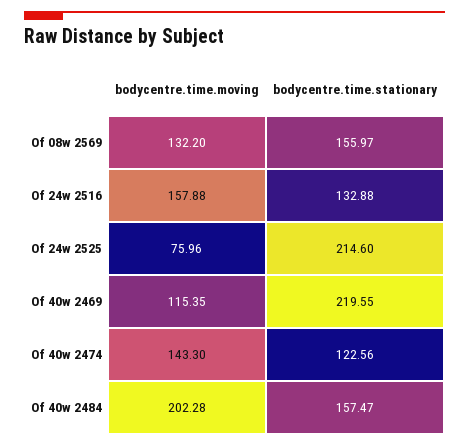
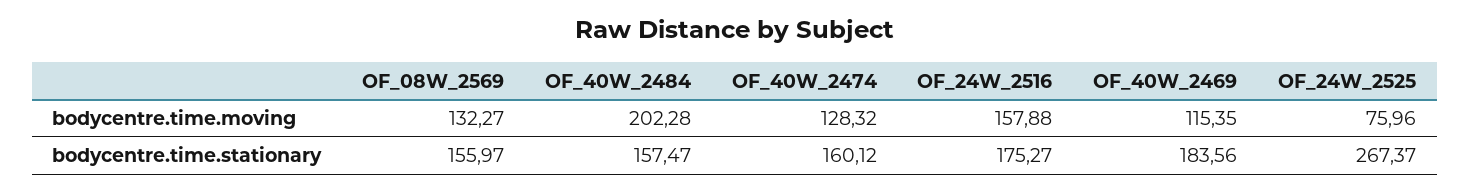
bodycentre.time.moving, Of 08w 2569: 132.2 -> 132.27
bodycentre.time.stationary, Of 24w 2516: 132.88 -> 175.27
bodycentre.time.stationary, Of 24w 2525: 214.6 -> 267.37
bodycentre.time.stationary, Of 40w 2469: 219.55 -> 183.56
bodycentre.time.moving, Of 40w 2474: 143.3 -> 128.32
bodycentre.time.stationary, Of 40w 2474: 122.56 -> 160.12

